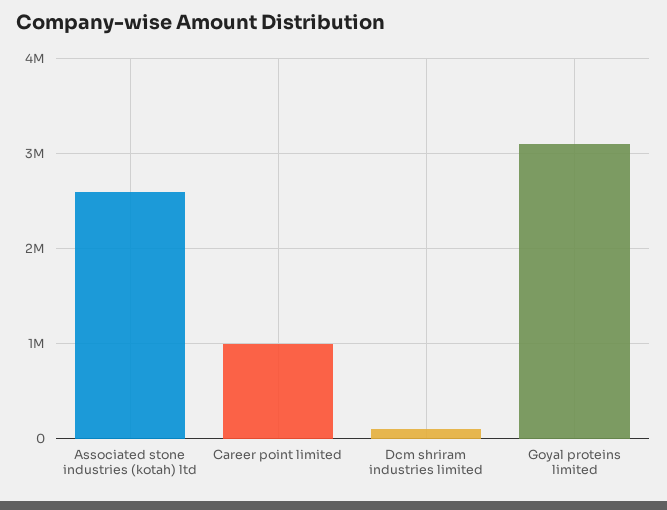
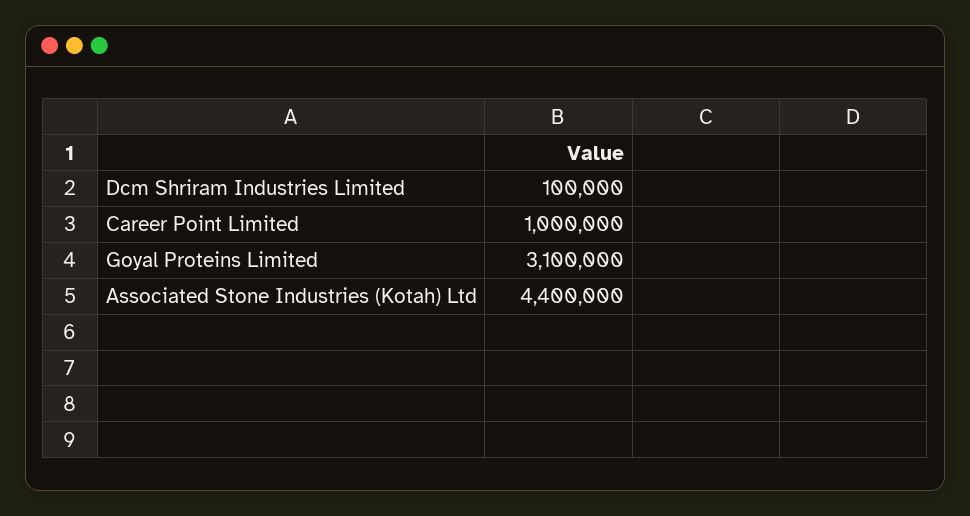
Associated stone industries (kotah) ltd: 2600000 -> 4400000

